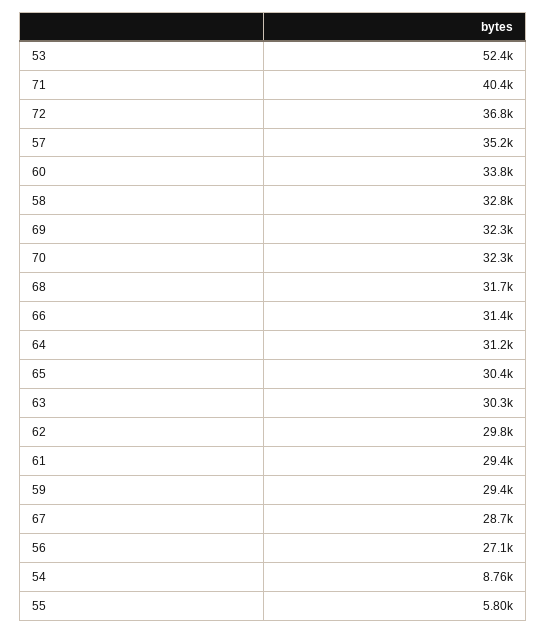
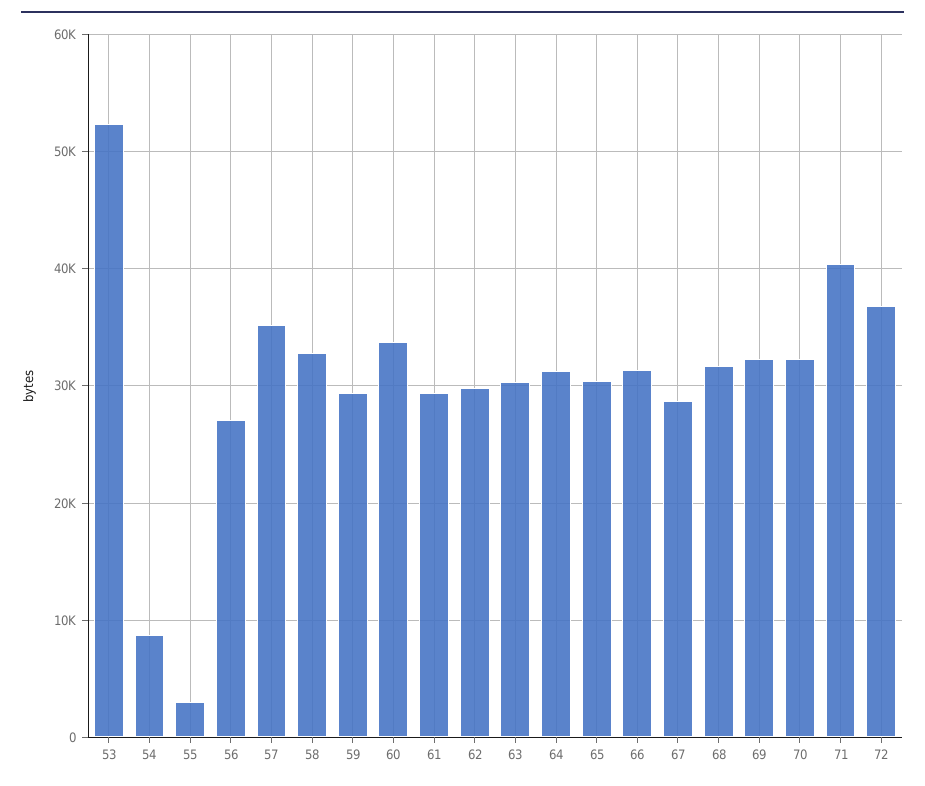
55: 5800 -> 3000

